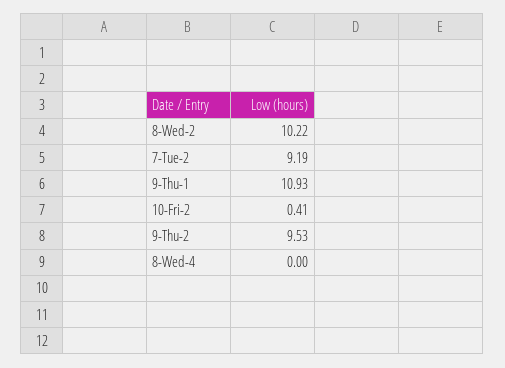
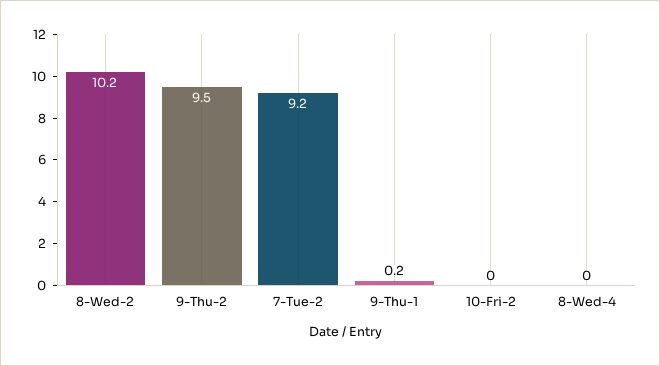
9-Thu-1: 10.93 -> 0.2
10-Fri-2: 0.41 -> 0

